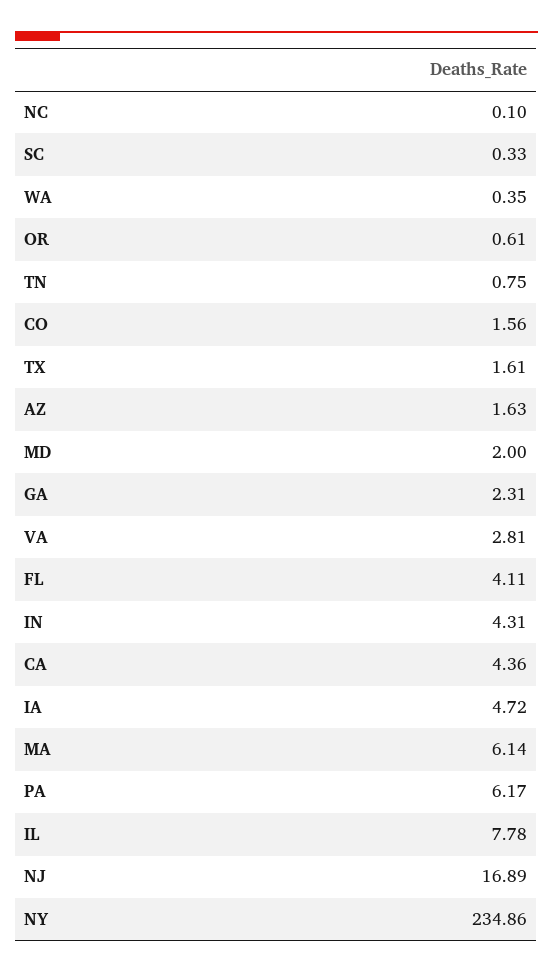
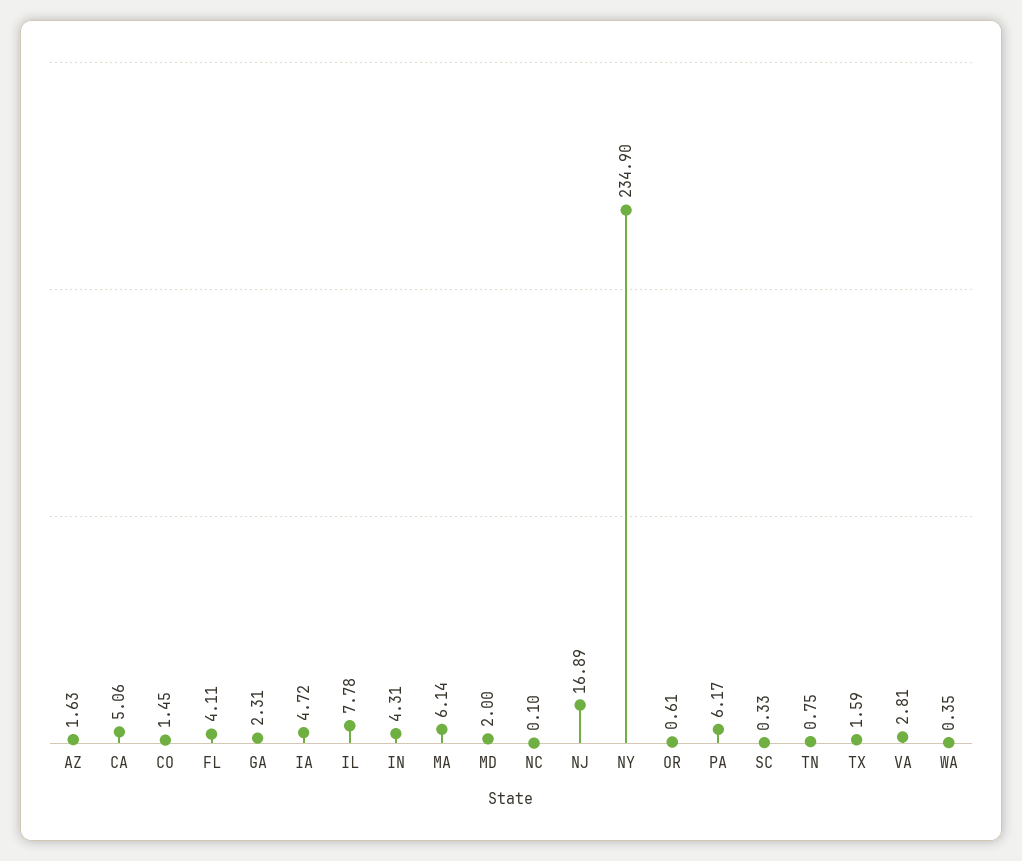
CO: 1.56 -> 1.45
TX: 1.61 -> 1.59
CA: 4.36 -> 5.06
NY: 234.86 -> 234.9

